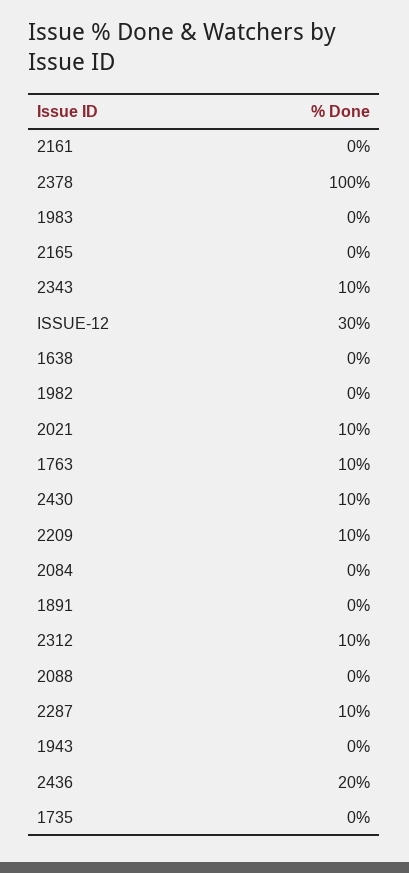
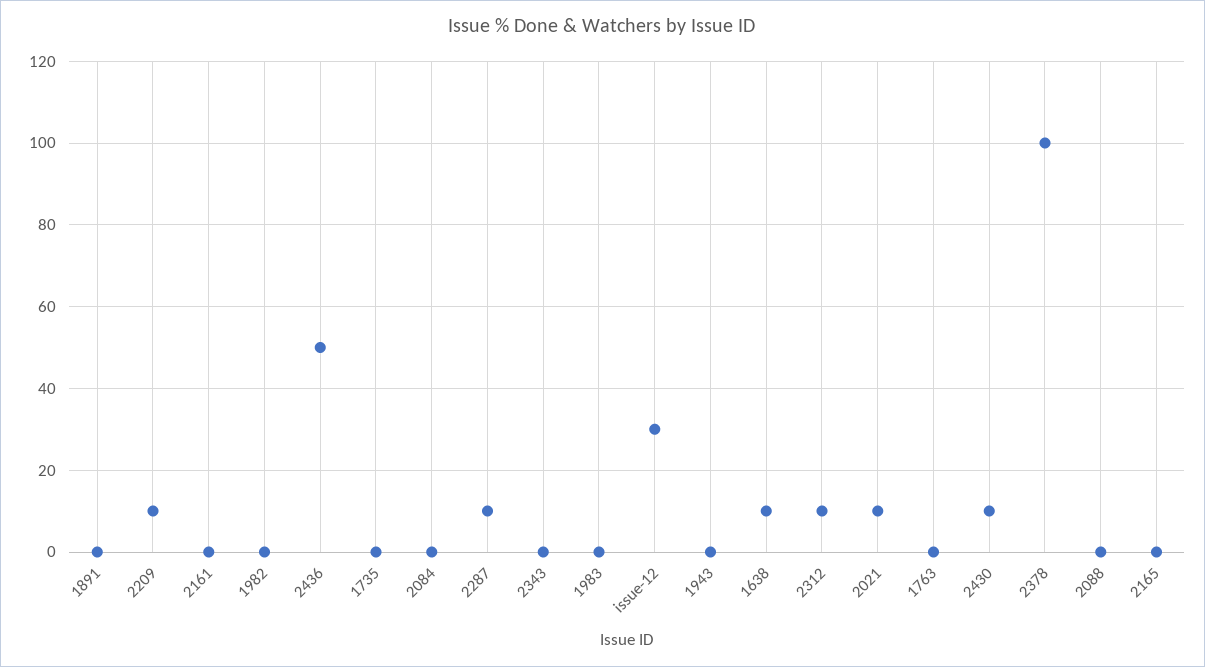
2343: 10 -> 0
1638: 0 -> 10
1763: 10 -> 0
2436: 20 -> 50

